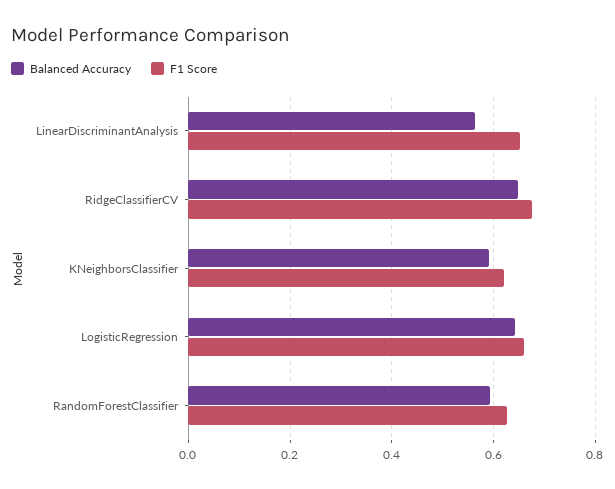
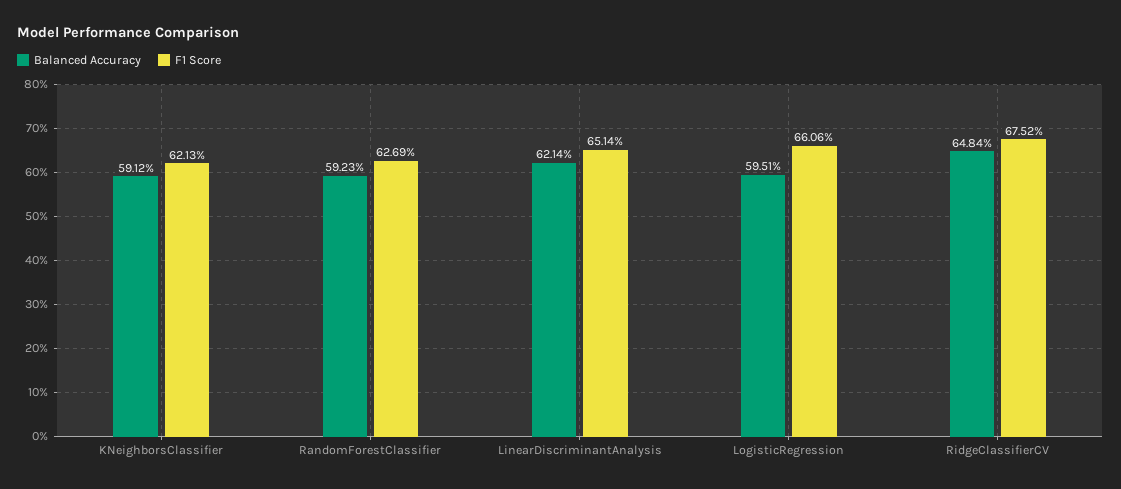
Balanced Accuracy, LinearDiscriminantAnalysis: 0.56 -> 0.6214
Balanced Accuracy, LogisticRegression: 0.64 -> 0.5951

